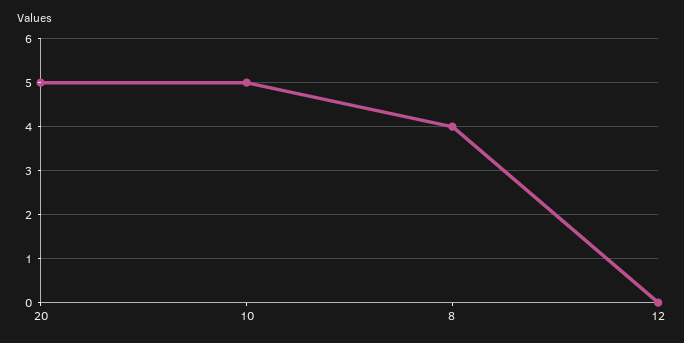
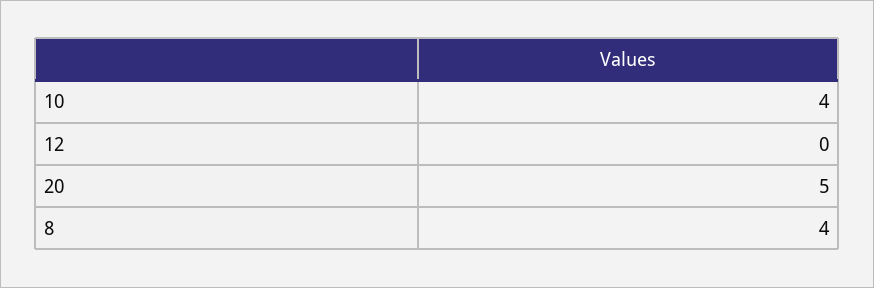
10: 5 -> 4

